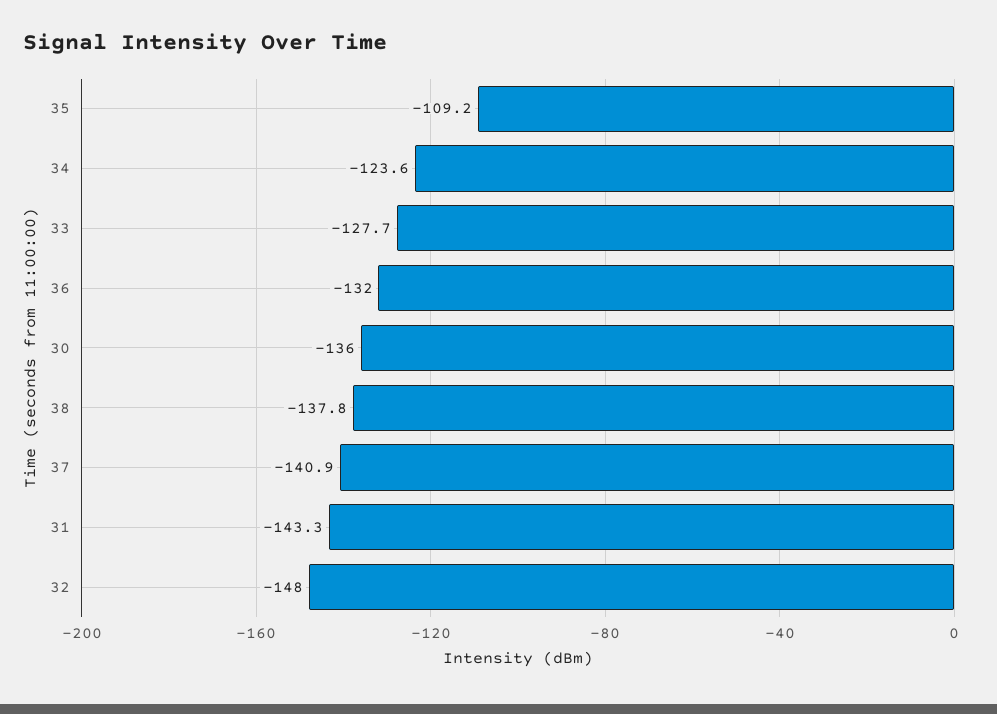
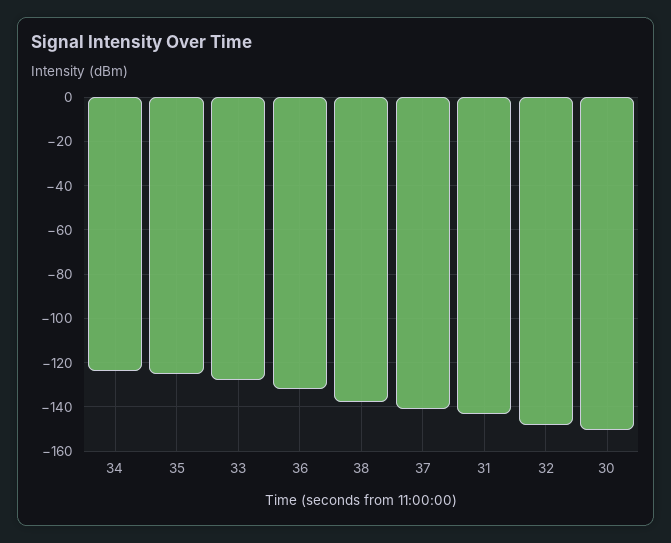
35: -109.2 -> -125
30: -136 -> -150

